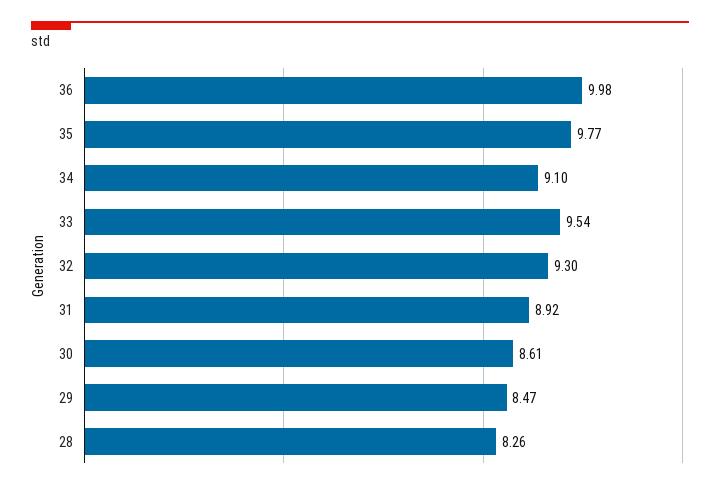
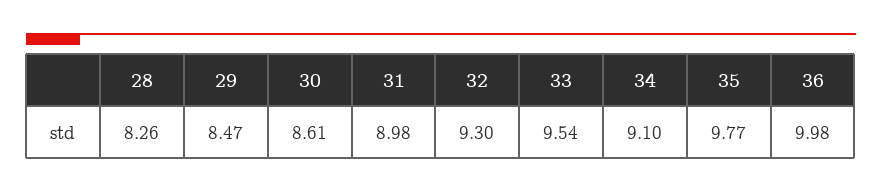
31: 8.92 -> 8.98

